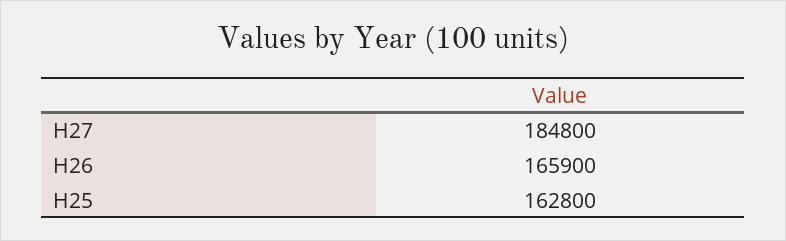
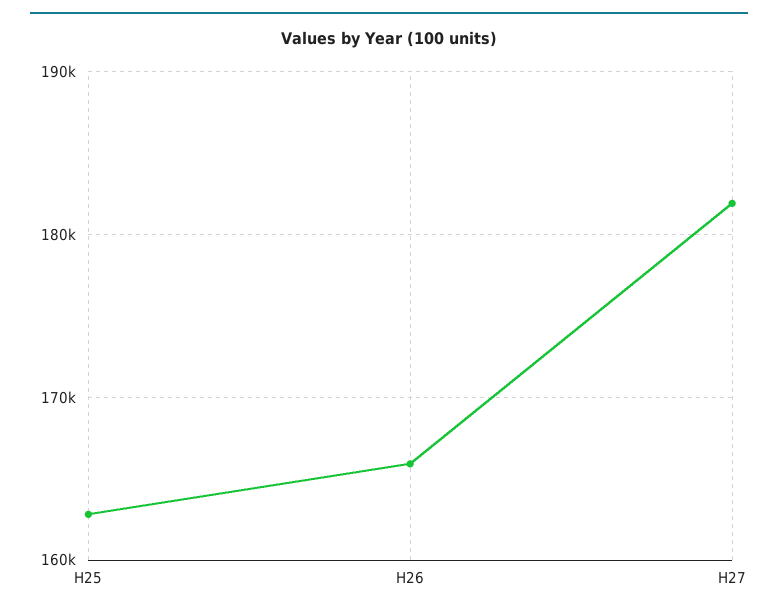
H27: 184800 -> 182000

